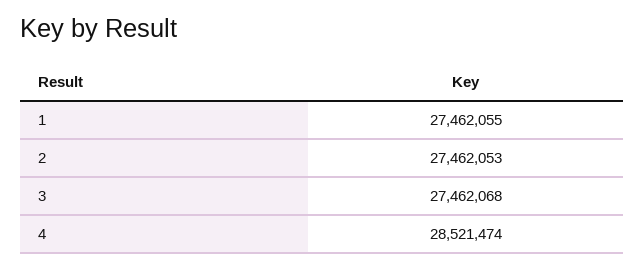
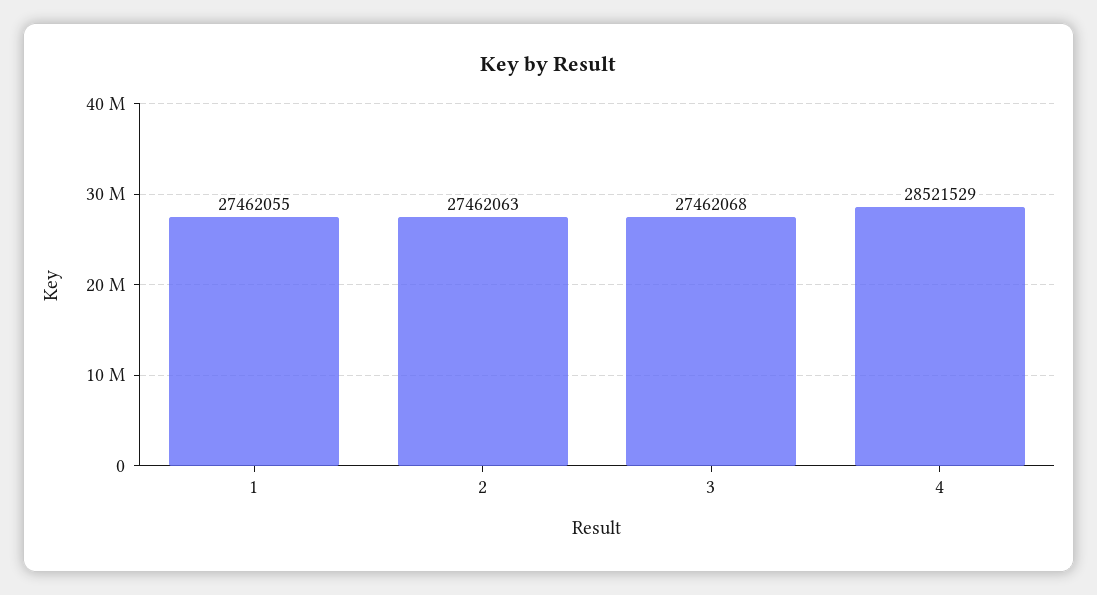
2: 27462053 -> 27462063
4: 28521474 -> 28521529

